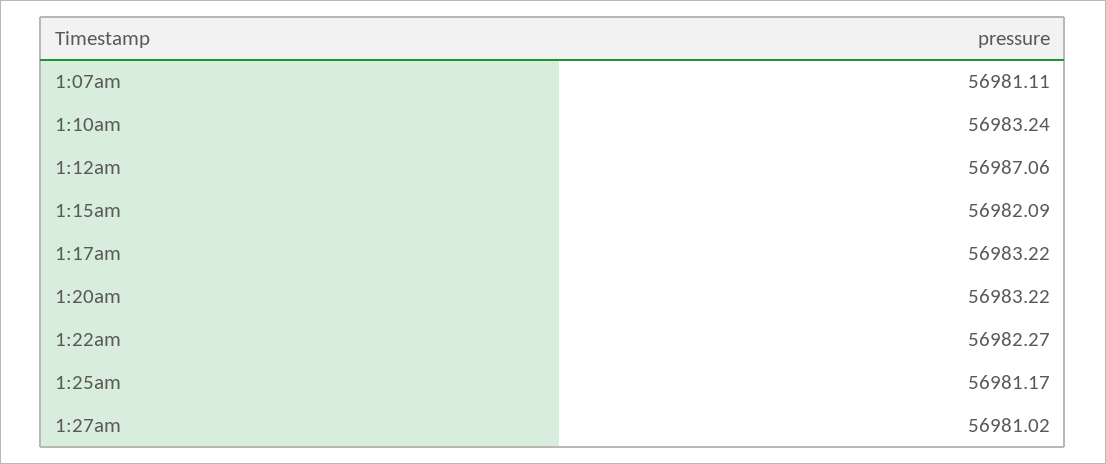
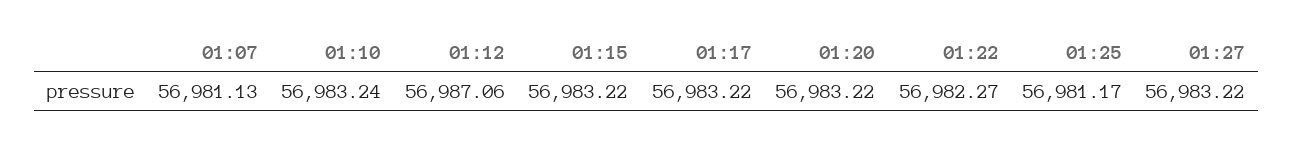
1:07am: 56981.11 -> 56981.13
1:15am: 56982.09 -> 56983.22
1:27am: 56981.02 -> 56983.22

